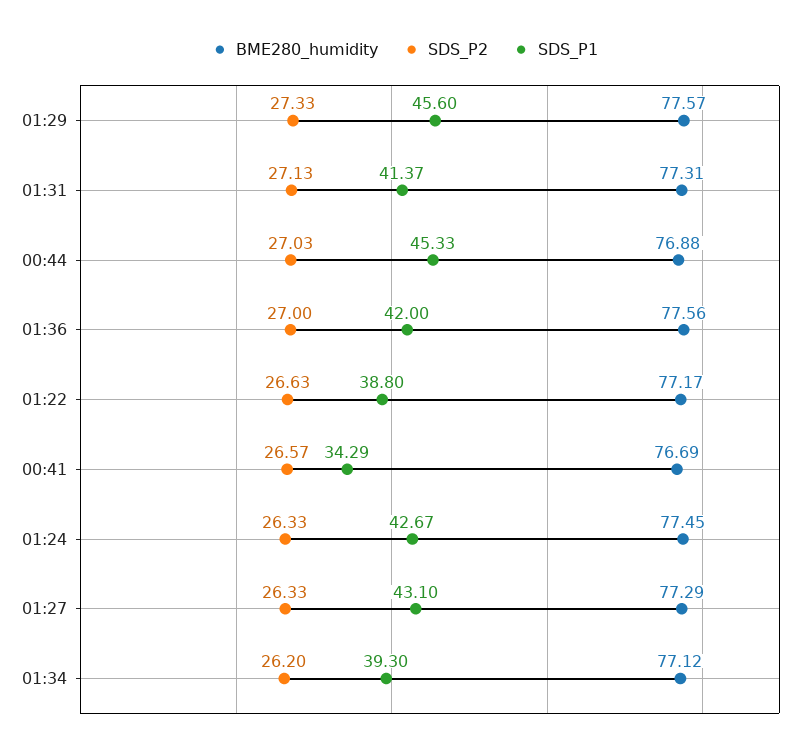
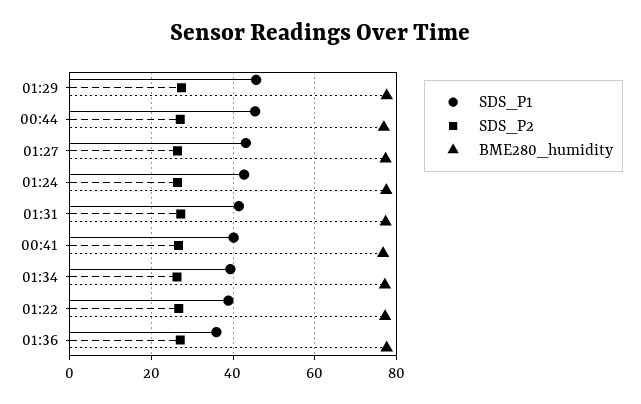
SDS_P1, 01:36: 42 -> 36
SDS_P1, 00:41: 34.29 -> 40

